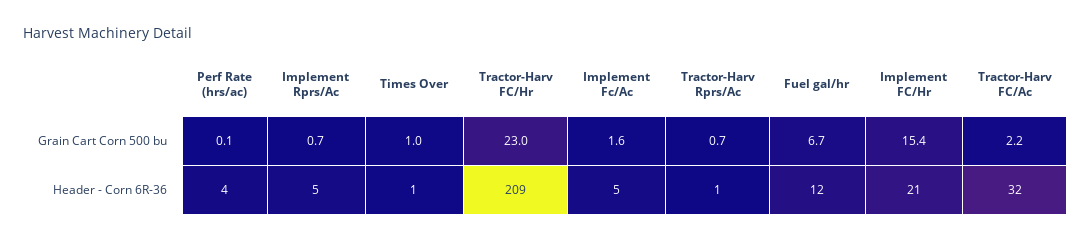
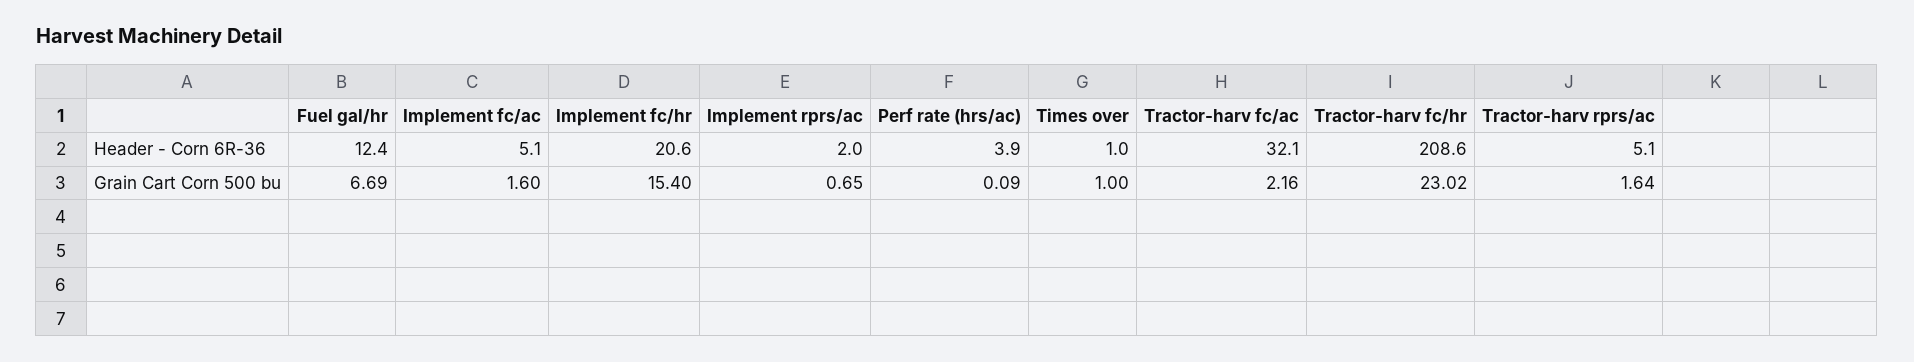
Tractor-Harv Rprs/Ac, Grain Cart Corn 500 bu: 0.7 -> 1.64
Implement Rprs/Ac, Header - Corn 6R-36: 5 -> 2
Tractor-Harv Rprs/Ac, Header - Corn 6R-36: 1 -> 5.1

